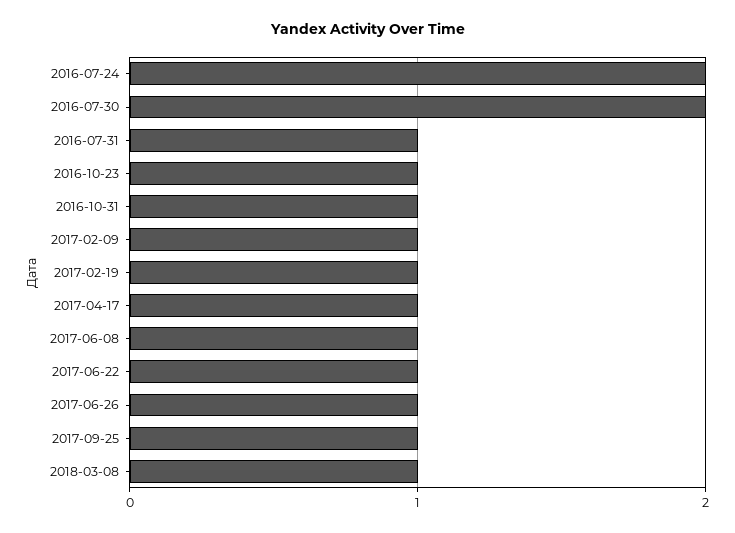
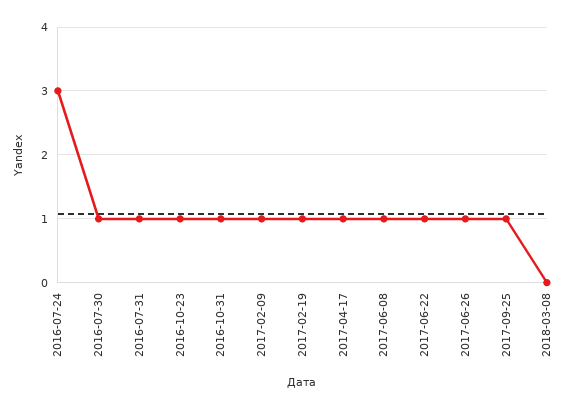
2016-07-24: 2 -> 3
2016-07-30: 2 -> 1
2018-03-08: 1 -> 0

